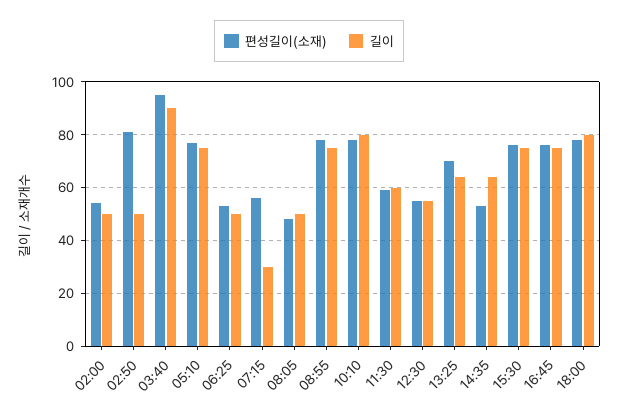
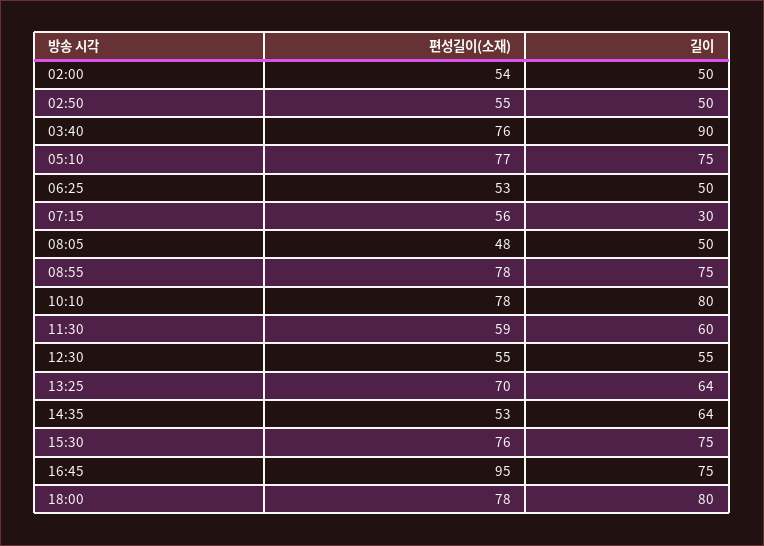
편성길이(소재), 02:50: 80 -> 55
편성길이(소재), 03:40: 95 -> 76
편성길이(소재), 16:45: 75 -> 95

